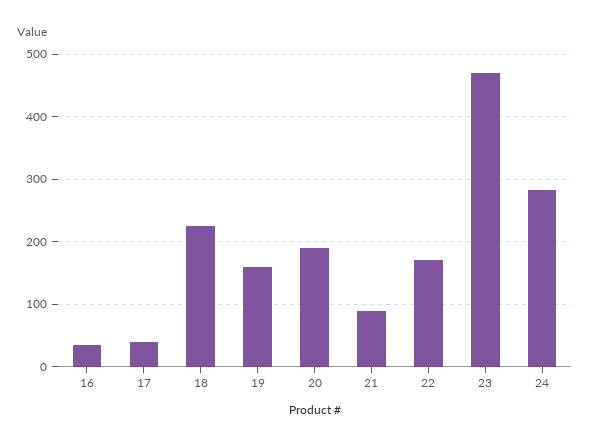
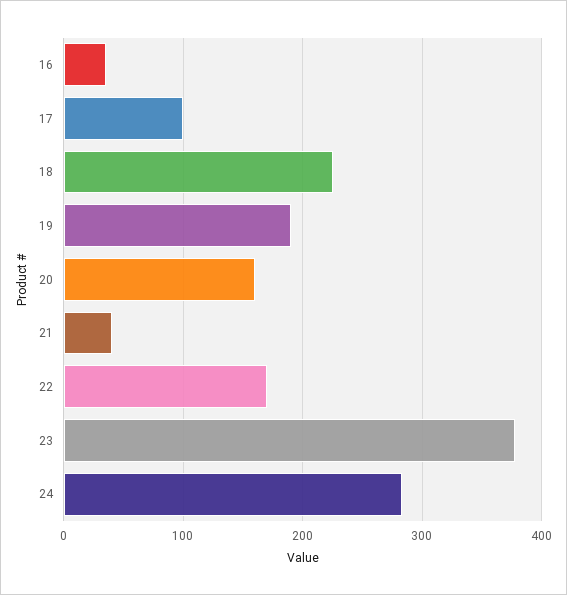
17: 40 -> 100
19: 160 -> 190
20: 190 -> 160
21: 90 -> 40
23: 470 -> 380

